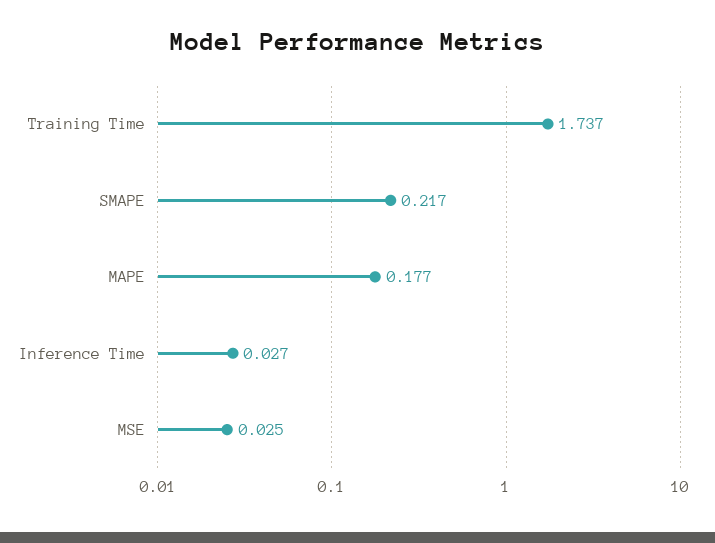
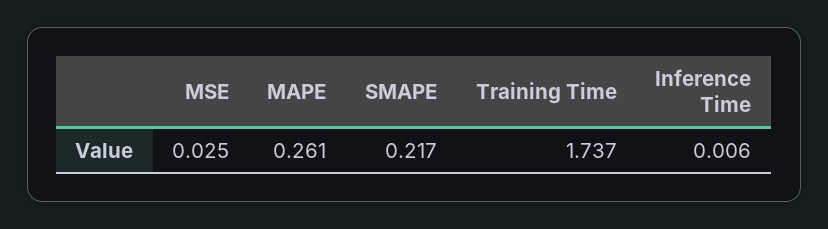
MAPE: 0.177 -> 0.261
Inference Time: 0.027 -> 0.006

